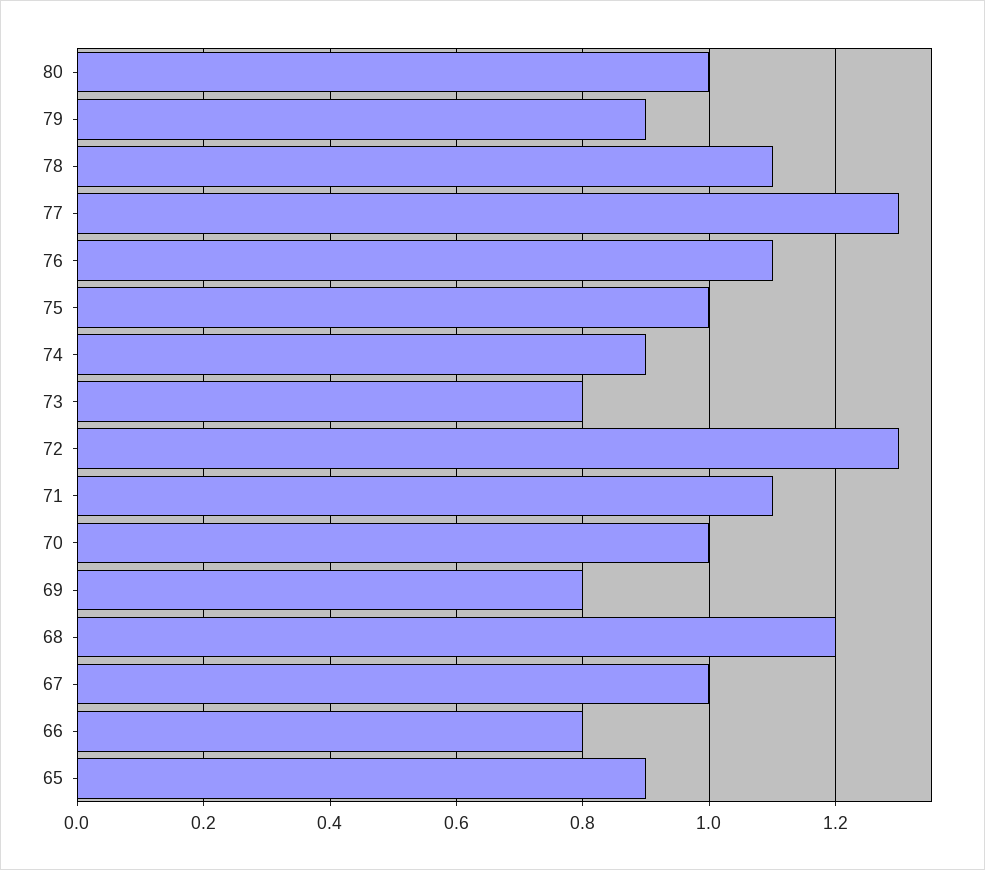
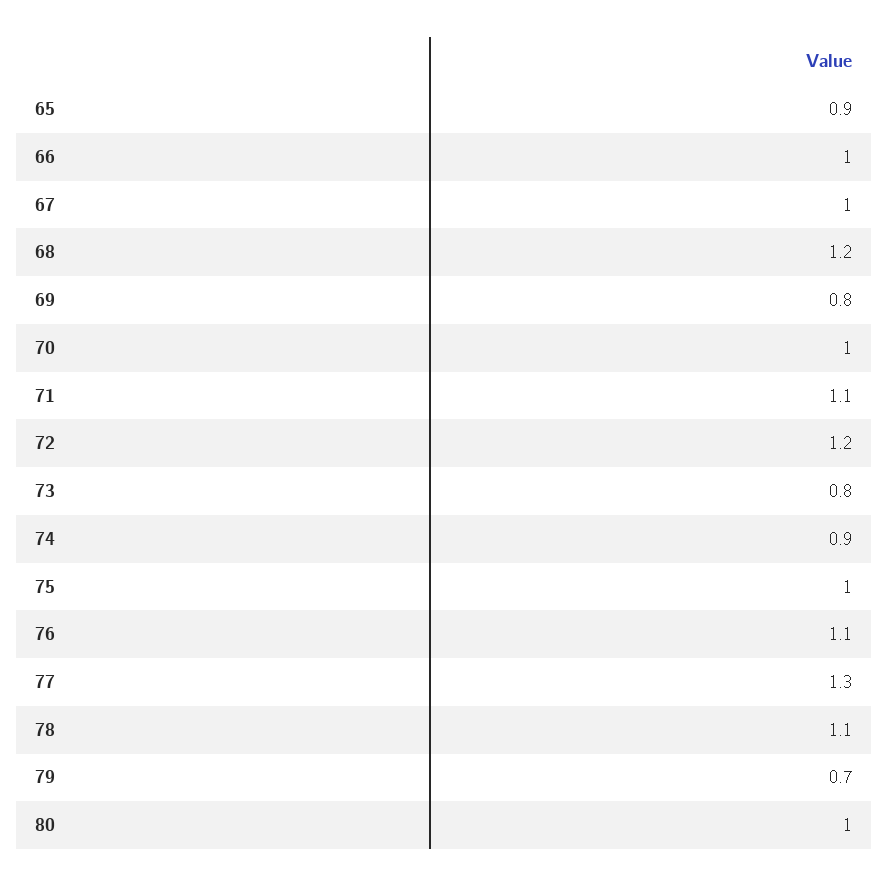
79: 0.9 -> 0.7
72: 1.3 -> 1.2
66: 0.8 -> 1

